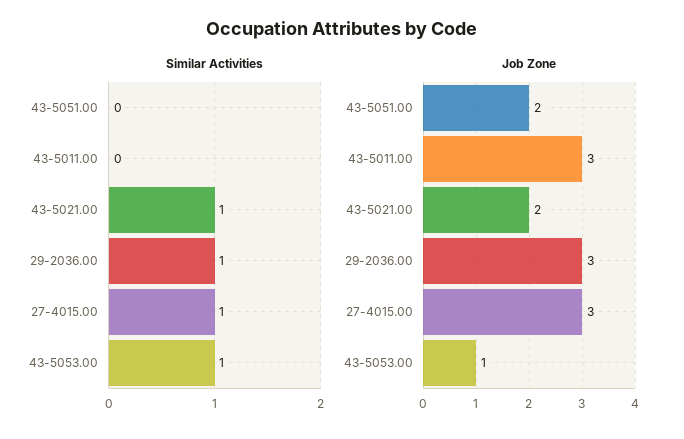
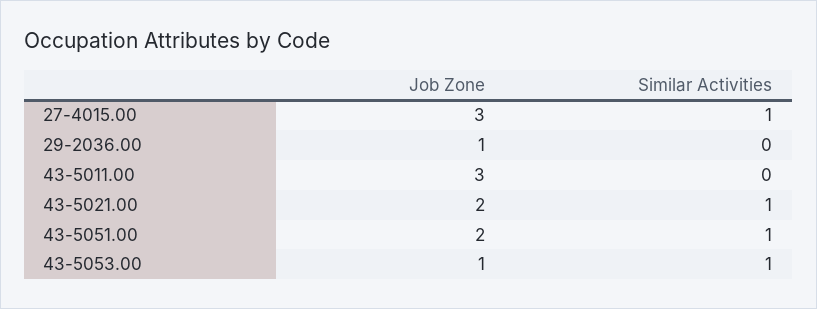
Similar Activities, 43-5051.00: 0 -> 1
Similar Activities, 29-2036.00: 1 -> 0
Job Zone, 29-2036.00: 3 -> 1

